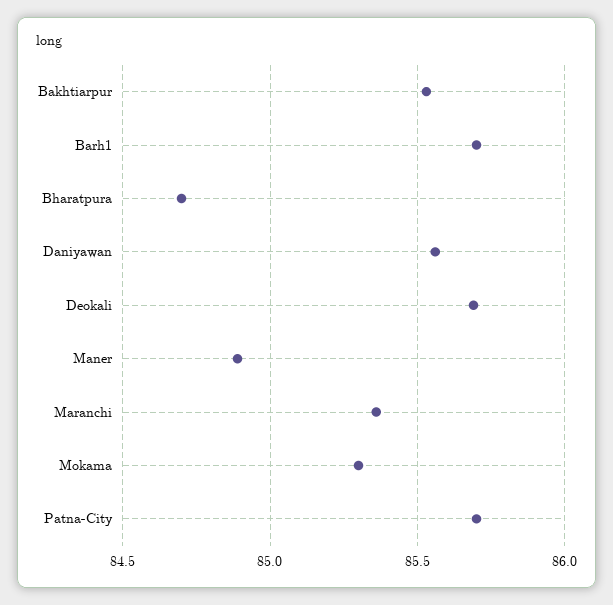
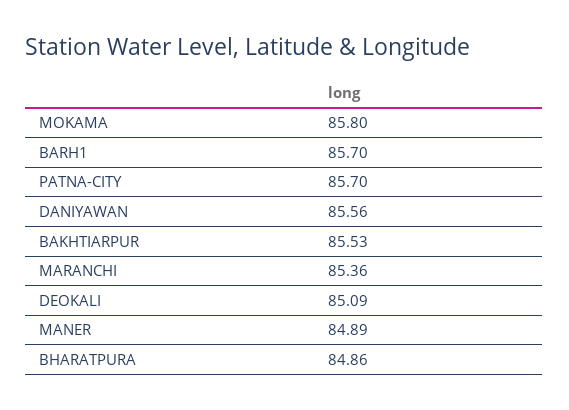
Bharatpura: 84.7 -> 84.86
Deokali: 85.7 -> 85.09
Mokama: 85.3 -> 85.8

